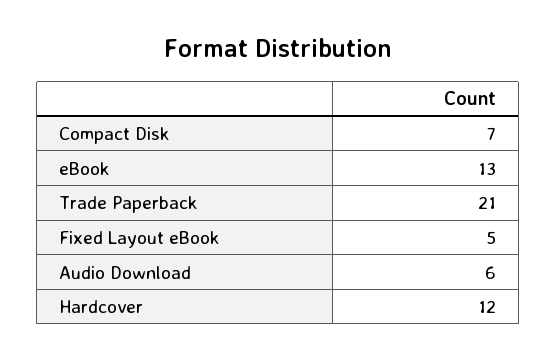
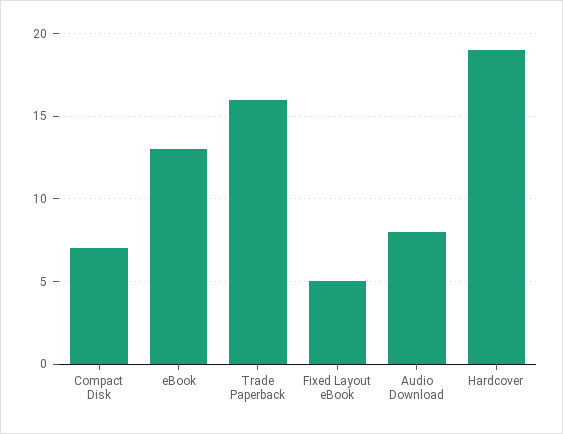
Trade Paperback: 21 -> 16
Audio Download: 6 -> 8
Hardcover: 12 -> 19

